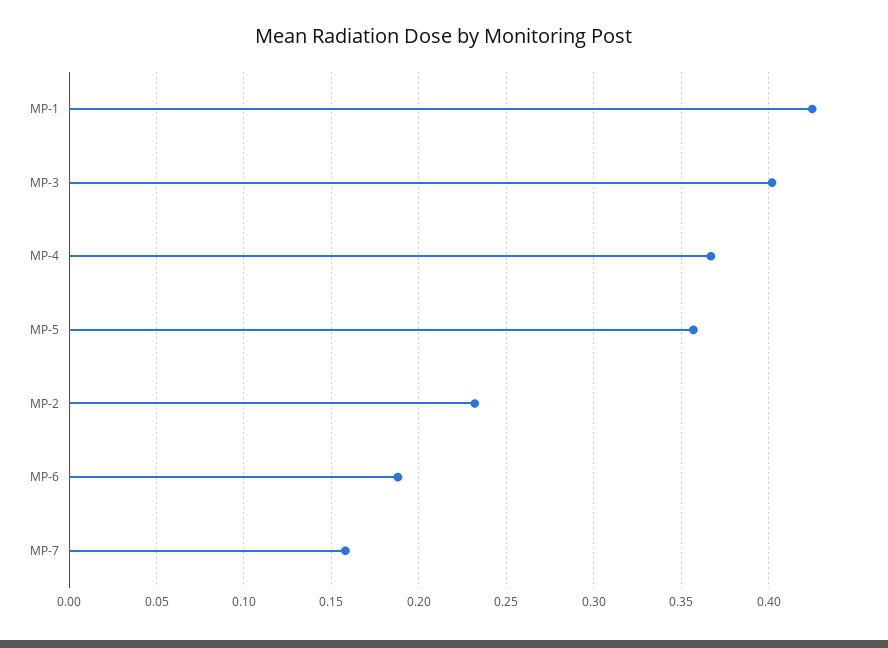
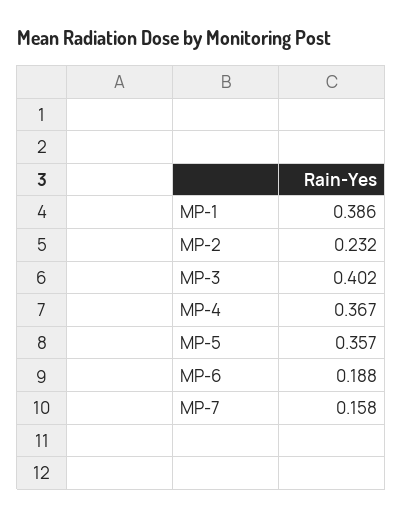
MP-1: 0.425 -> 0.386

